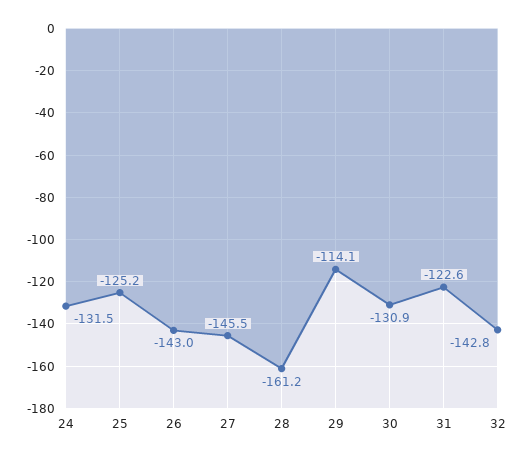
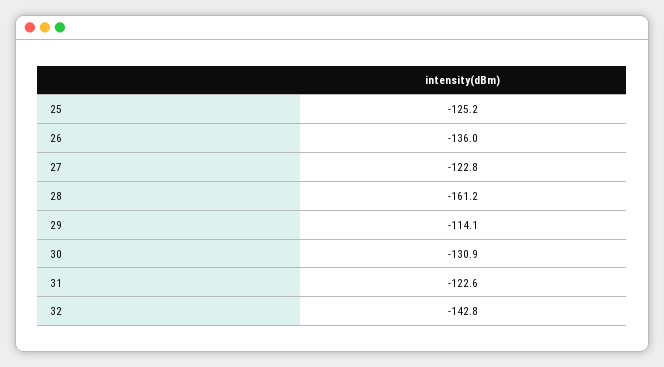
24: -131.5 -> none
26: -143 -> -136
27: -145.5 -> -122.8

